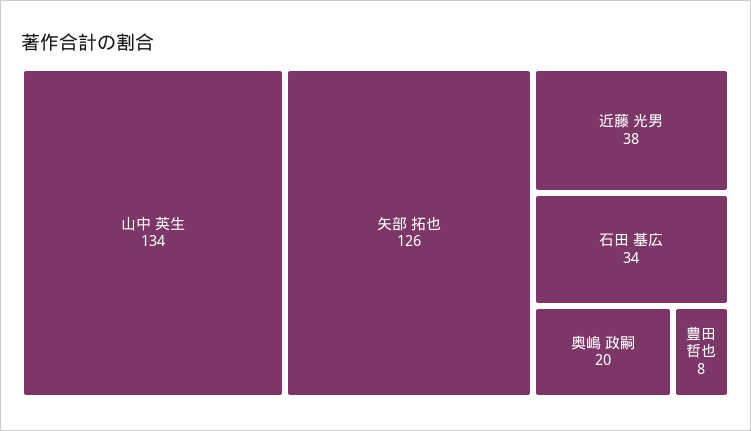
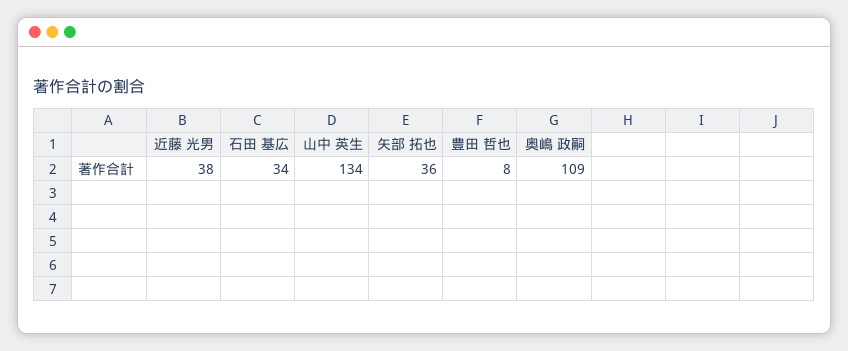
矢部 拓也: 126 -> 36
奥嶋 政嗣: 20 -> 109

